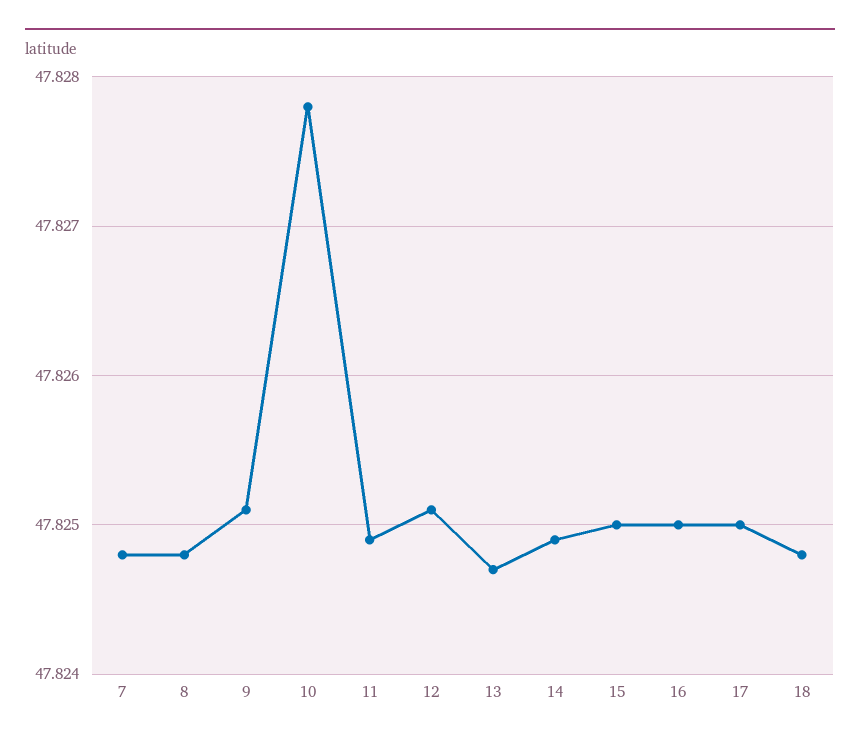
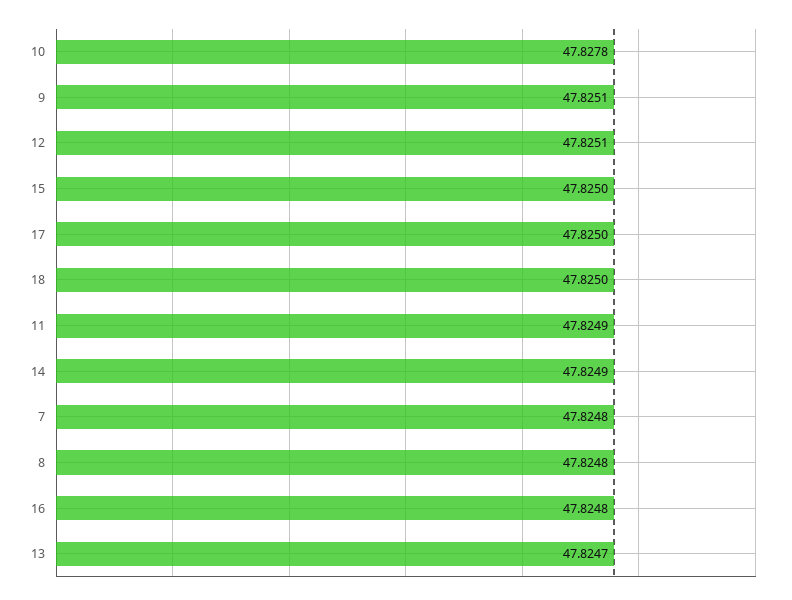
16: 47.825 -> 47.8248
18: 47.8248 -> 47.825

